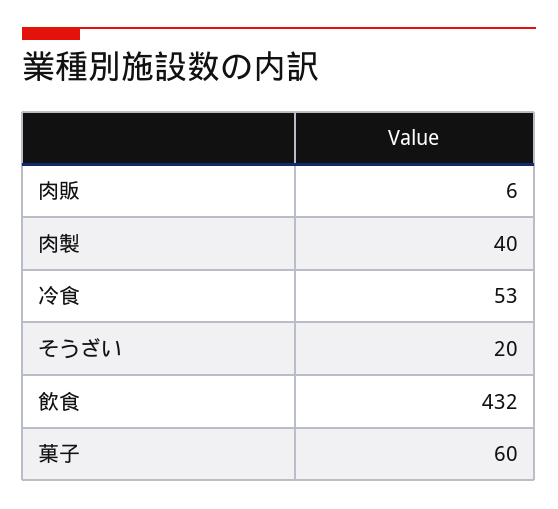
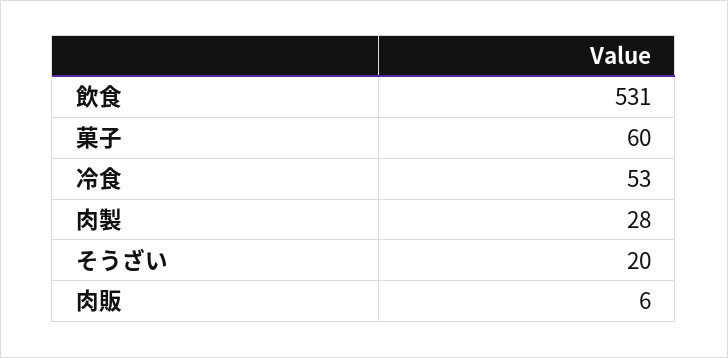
肉製: 40 -> 28
飲食: 432 -> 531

